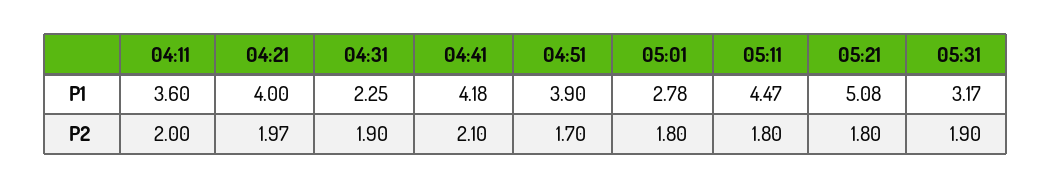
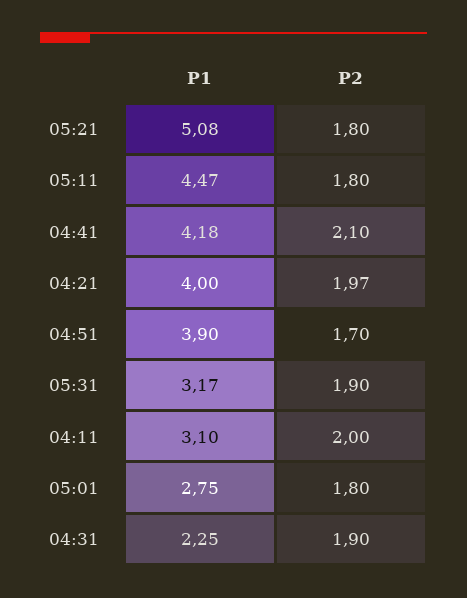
04:11, P1: 3.6 -> 3.1
05:01, P1: 2.78 -> 2.75

